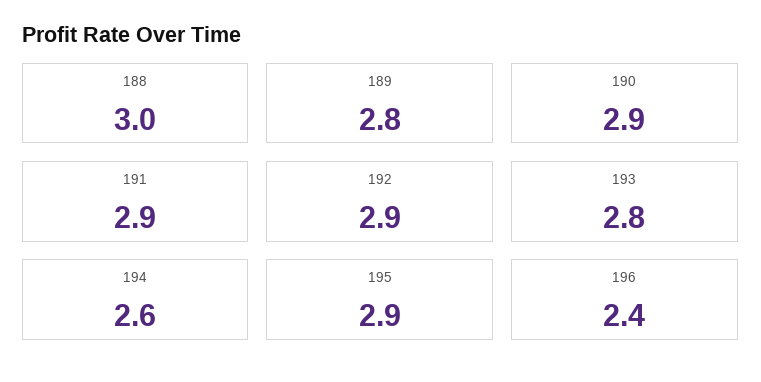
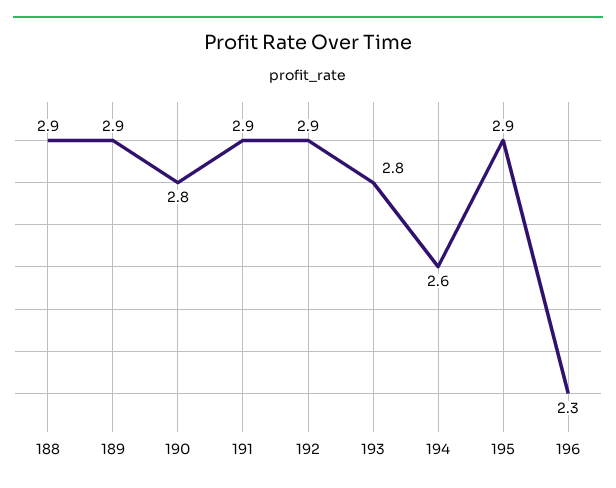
188: 3 -> 2.9
189: 2.8 -> 2.9
190: 2.9 -> 2.8
196: 2.4 -> 2.3

